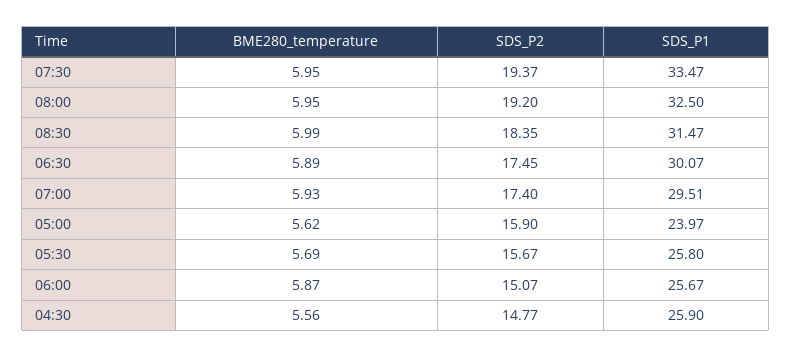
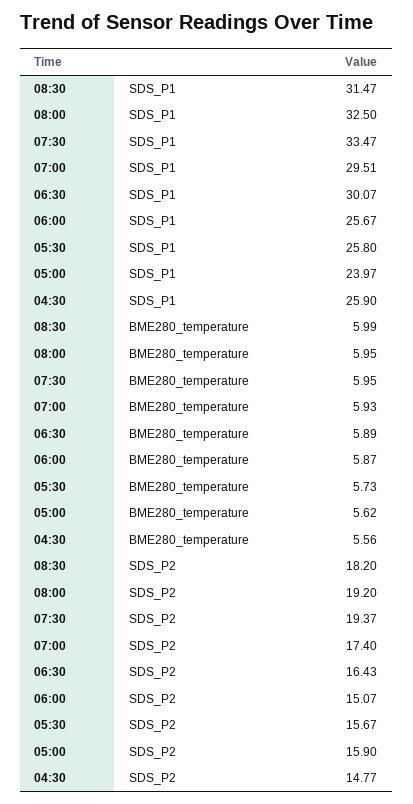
SDS_P2, 08:30: 18.35 -> 18.2
SDS_P2, 06:30: 17.45 -> 16.43
BME280_temperature, 05:30: 5.69 -> 5.73

